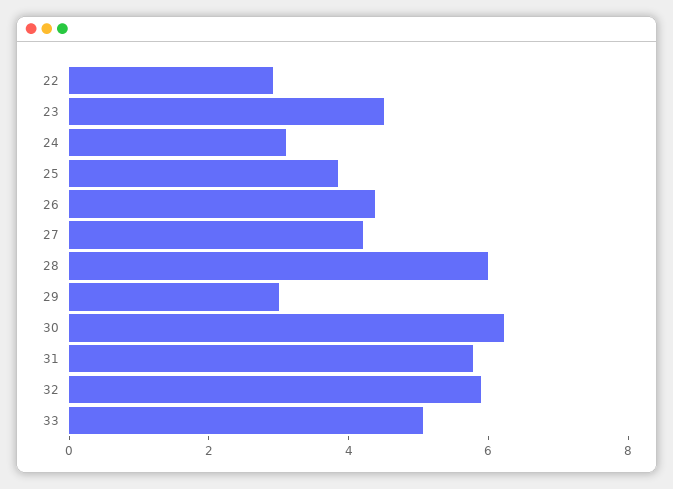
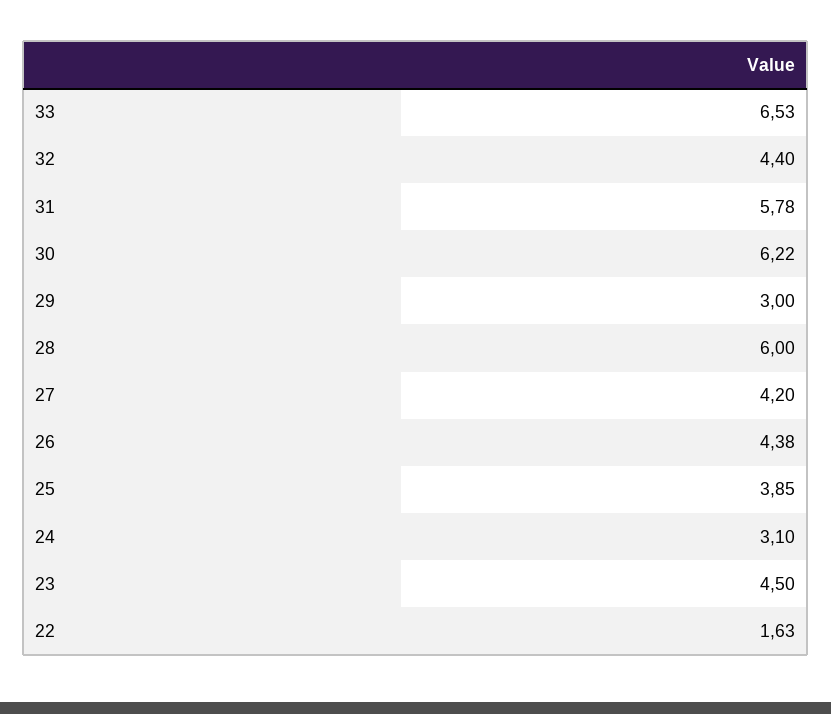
22: 3 -> 1.63
32: 6 -> 4.4
33: 5 -> 6.53

